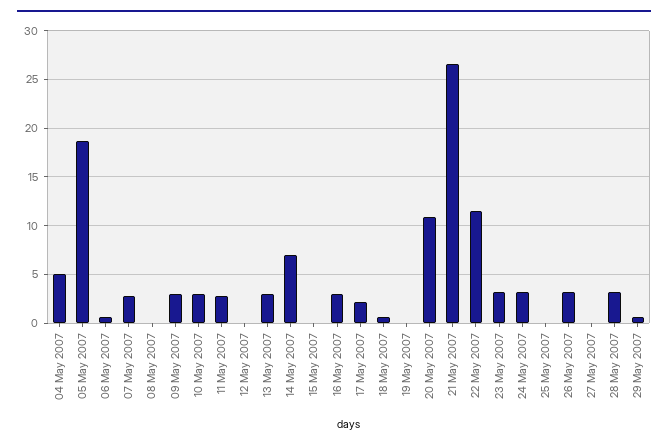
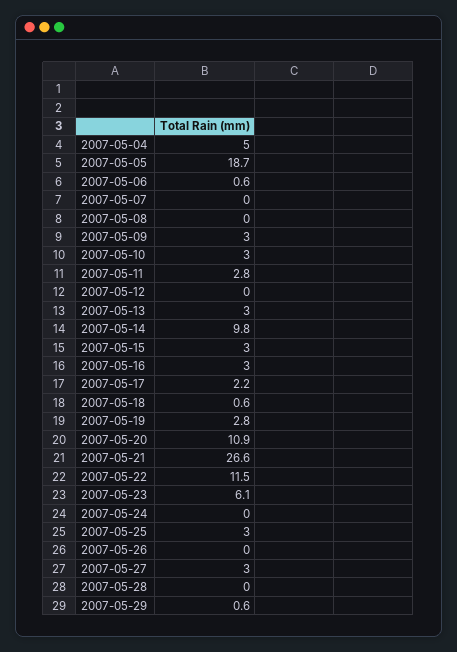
07 May 2007: 3 -> 0
14 May 2007: 7 -> 9.8
15 May 2007: 0 -> 3
19 May 2007: 0 -> 2.8
23 May 2007: 3 -> 6.1
24 May 2007: 3 -> 0
25 May 2007: 0 -> 3
26 May 2007: 3 -> 0
27 May 2007: 0 -> 3
28 May 2007: 3 -> 0

